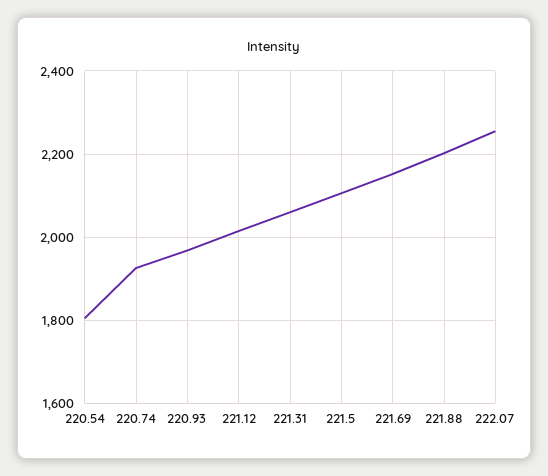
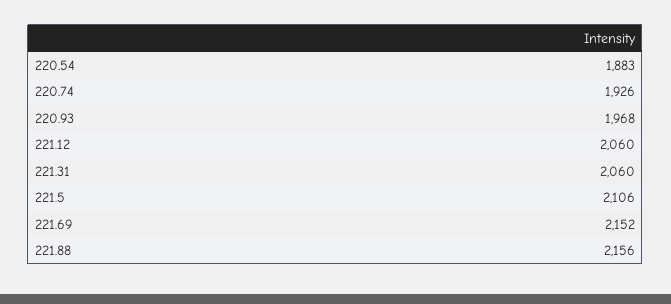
220.54: 1800 -> 1883
221.12: 2020 -> 2060
221.88: 2200 -> 2156
222.07: 2260 -> none

